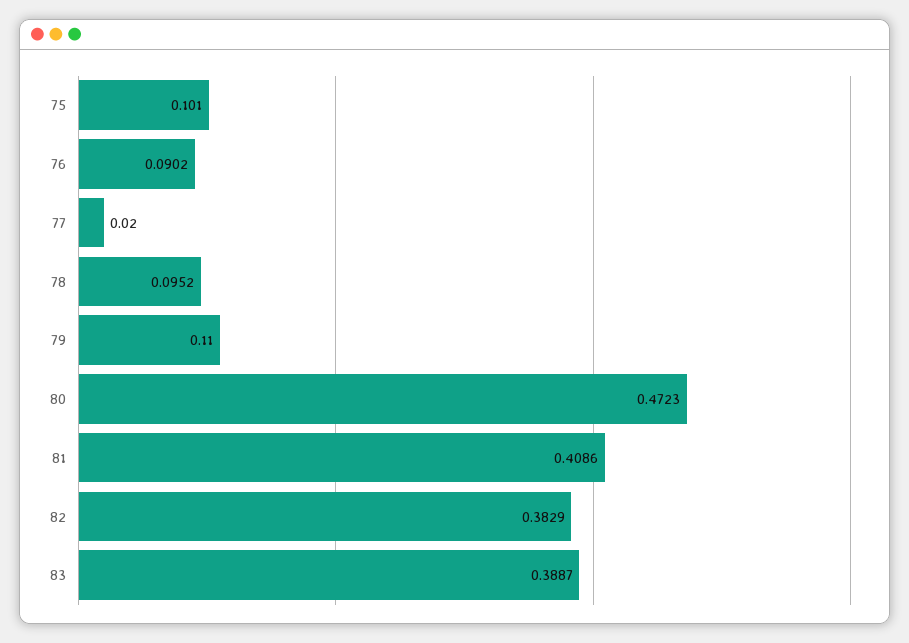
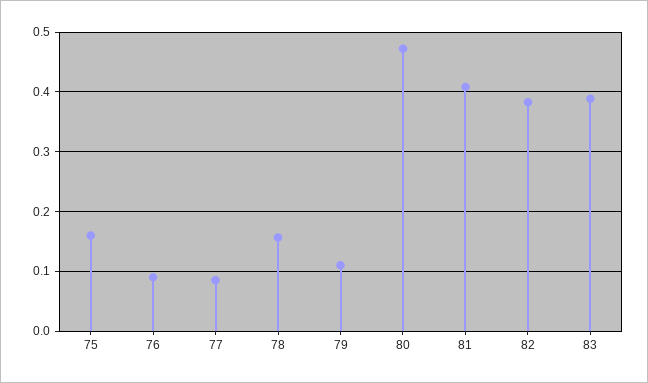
75: 0.101 -> 0.16
77: 0.02 -> 0.08
78: 0.0952 -> 0.16

